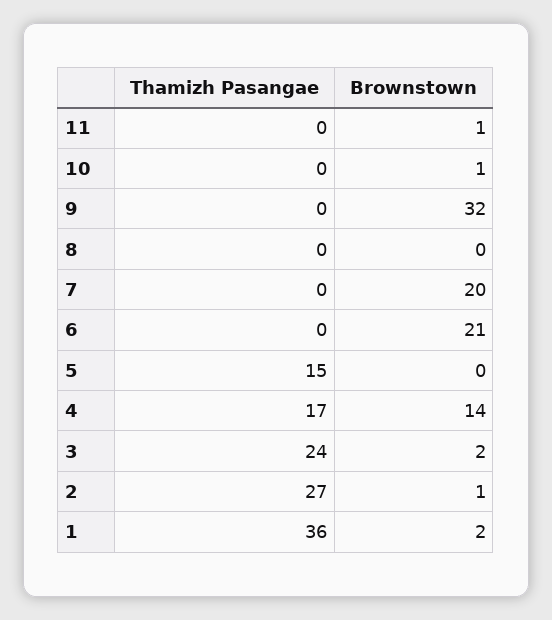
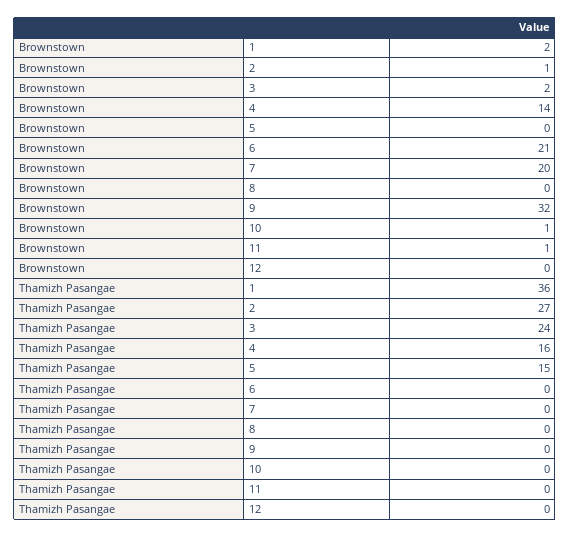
Thamizh Pasangae, 4: 17 -> 16
Brownstown, 12: none -> 0
Thamizh Pasangae, 12: none -> 0

